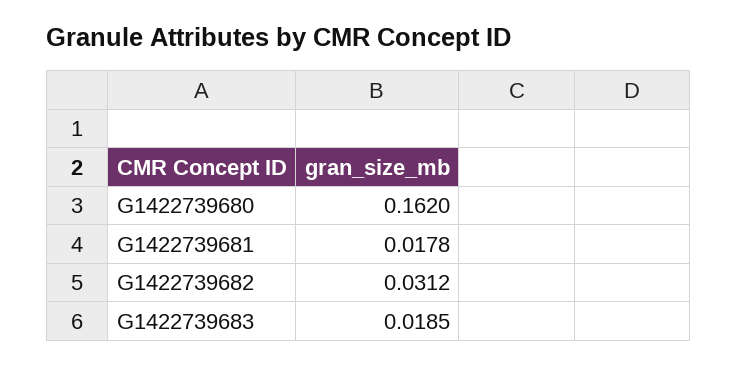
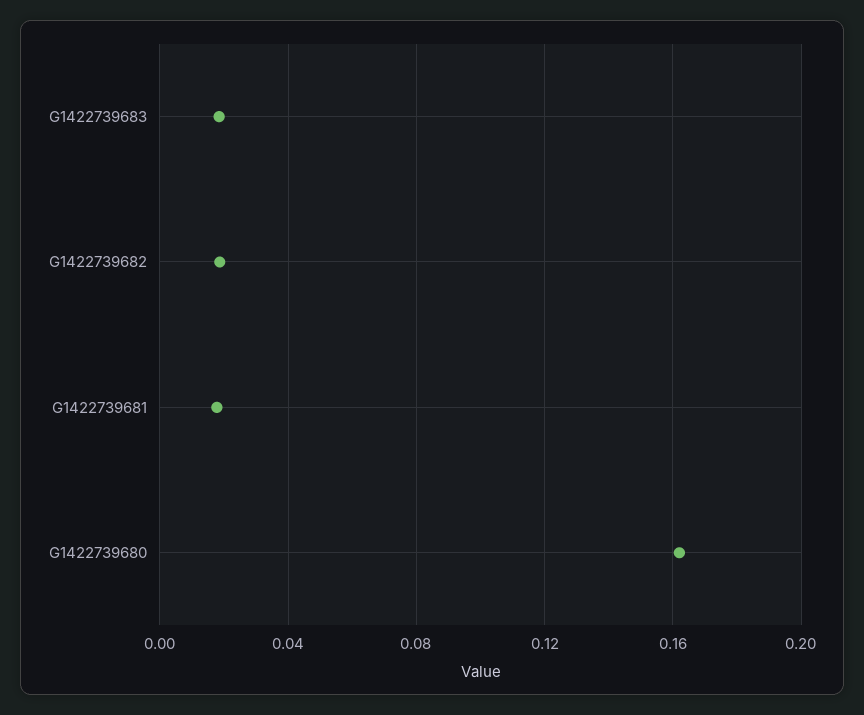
G1422739682: 0.0312 -> 0.02

